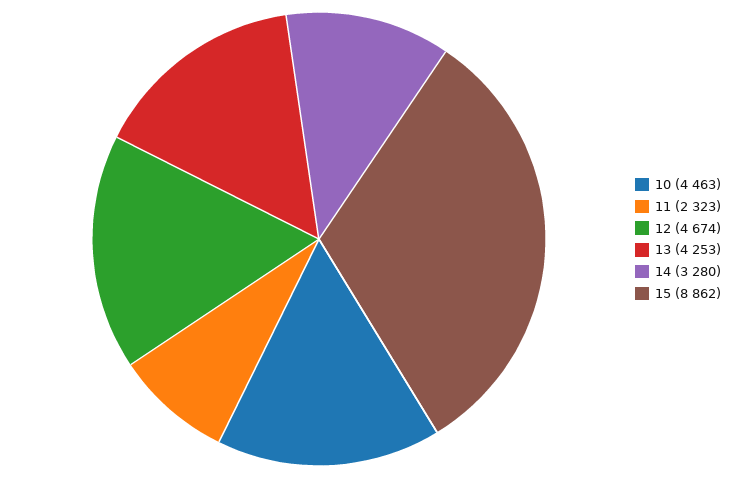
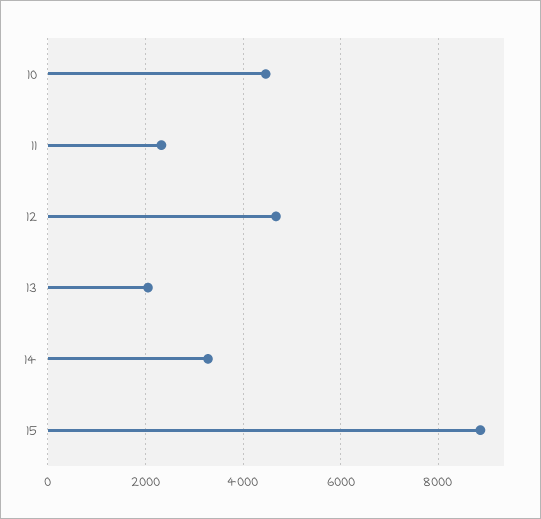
13: 4253 -> 2000

